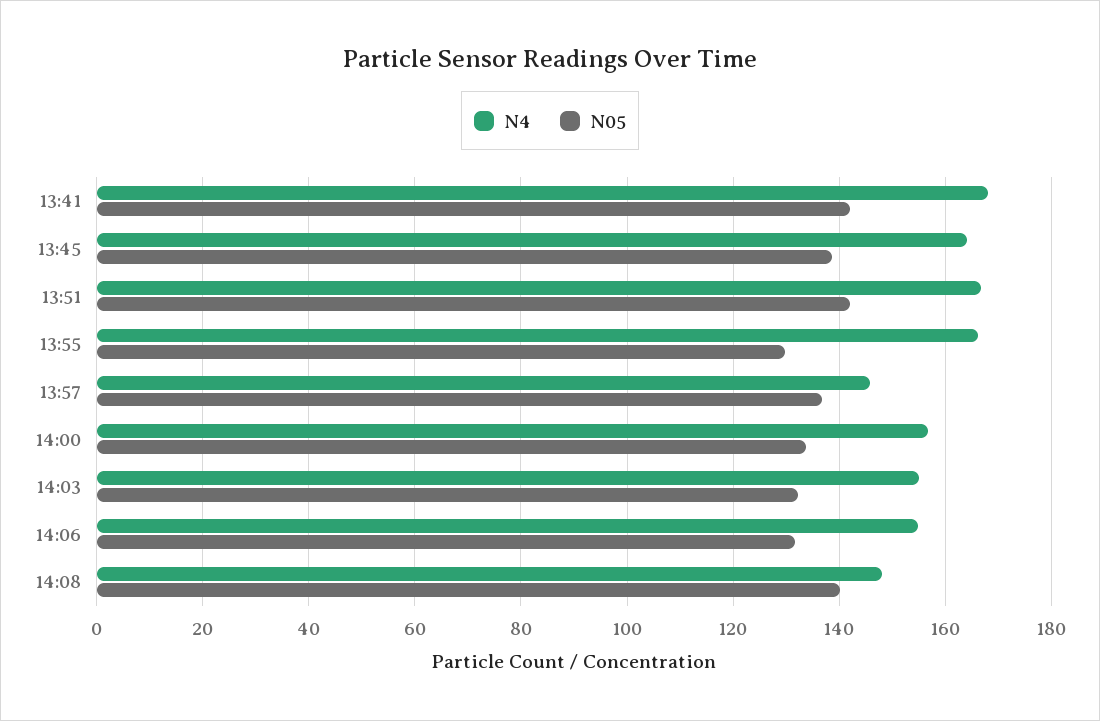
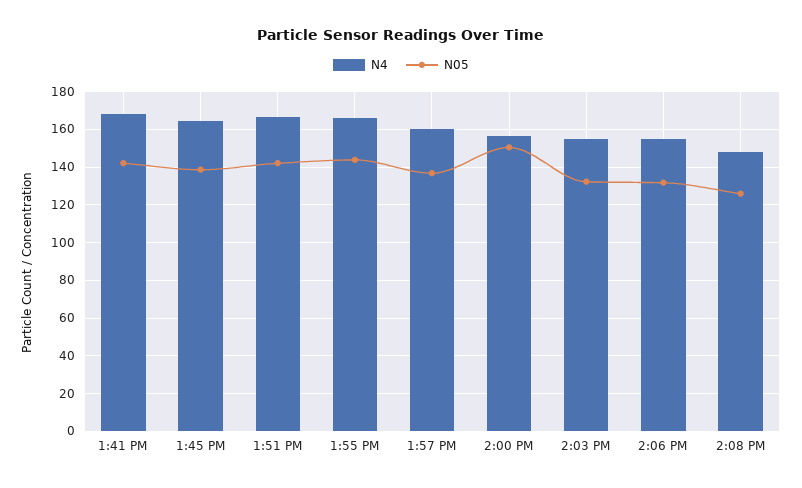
N05, 13:55: 130 -> 145
N4, 13:57: 146 -> 160
N05, 14:00: 134 -> 150
N05, 14:08: 140 -> 125

